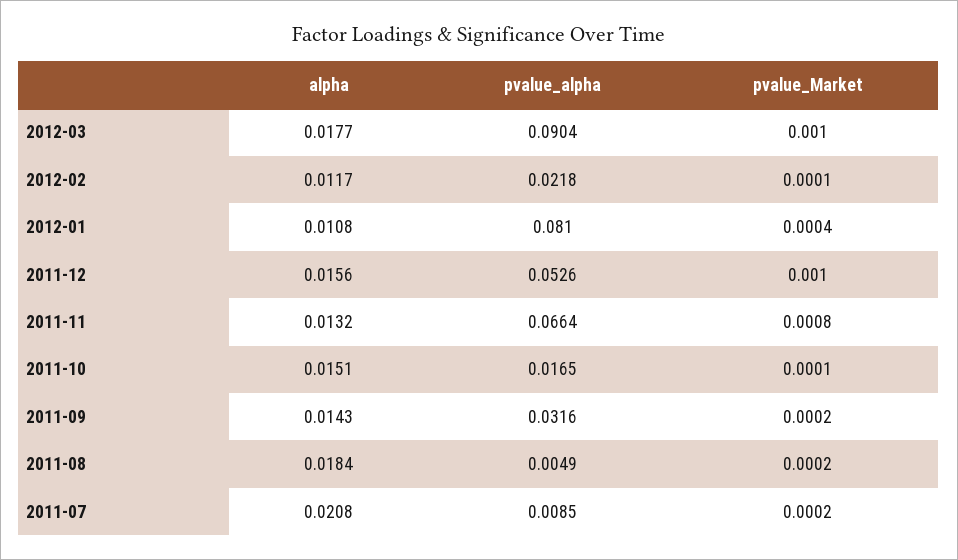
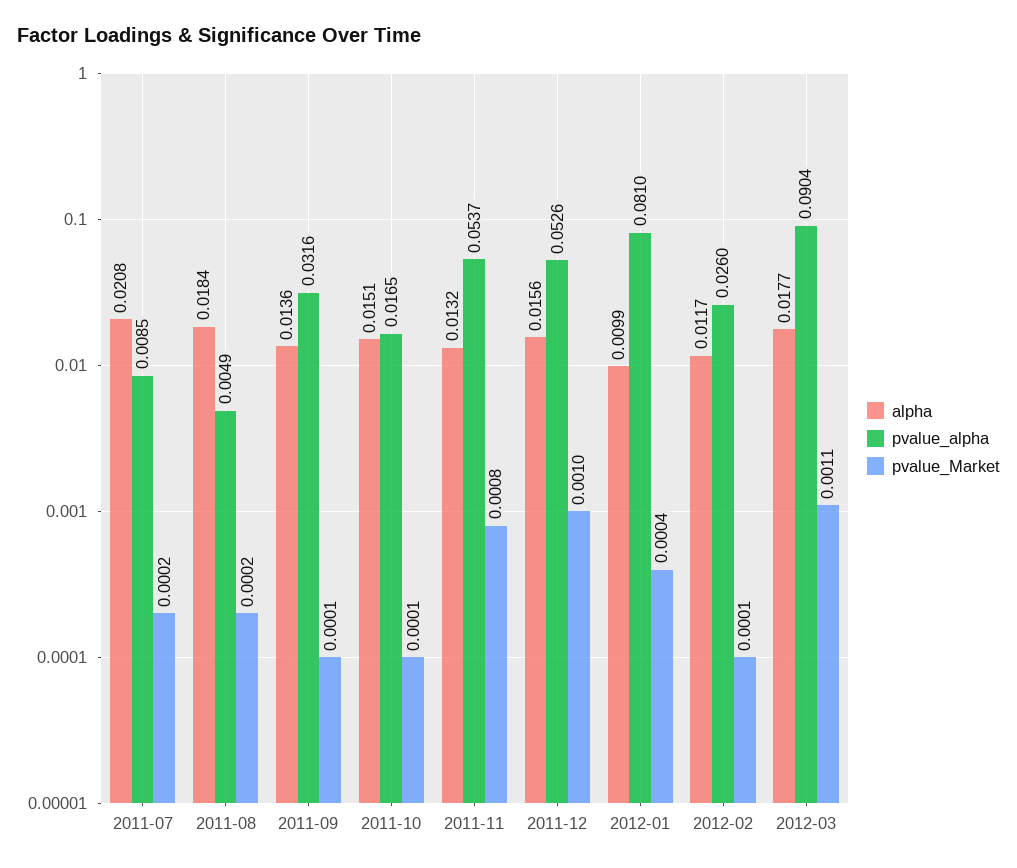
pvalue_Market, 2012-03: 0.001 -> 0.0011
pvalue_alpha, 2012-02: 0.0218 -> 0.026
alpha, 2012-01: 0.0108 -> 0.0099
pvalue_alpha, 2011-11: 0.0664 -> 0.0537
alpha, 2011-09: 0.0143 -> 0.0136
pvalue_Market, 2011-09: 0.0002 -> 0.0001

